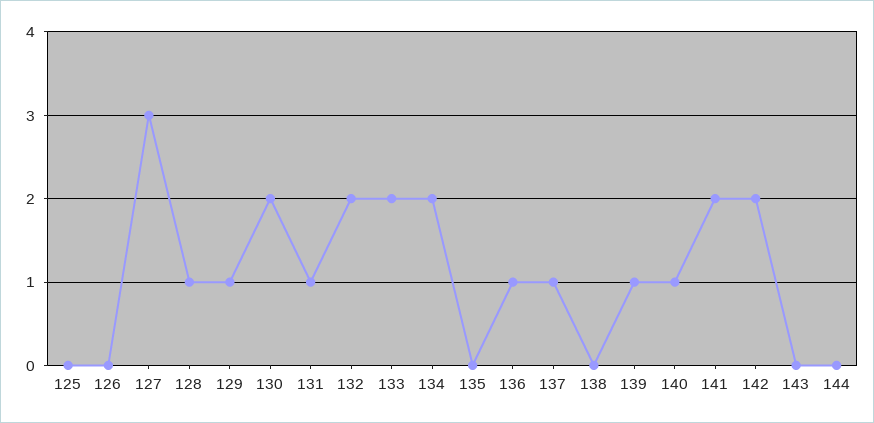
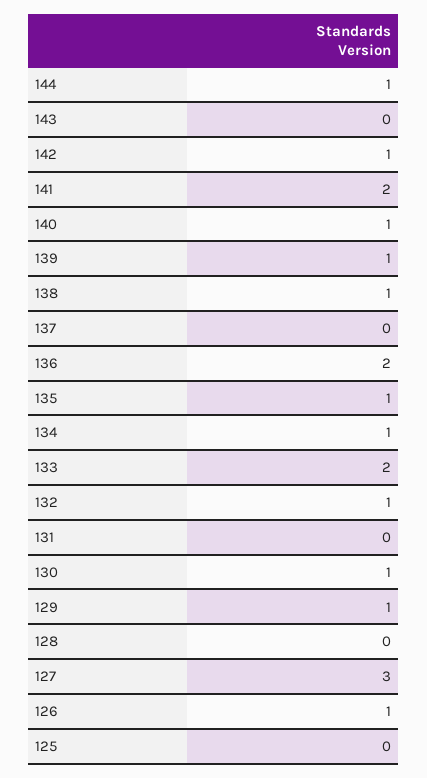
126: 0 -> 1
128: 1 -> 0
130: 2 -> 1
131: 1 -> 0
132: 2 -> 1
134: 2 -> 1
135: 0 -> 1
136: 1 -> 2
137: 1 -> 0
138: 0 -> 1
142: 2 -> 1
144: 0 -> 1

